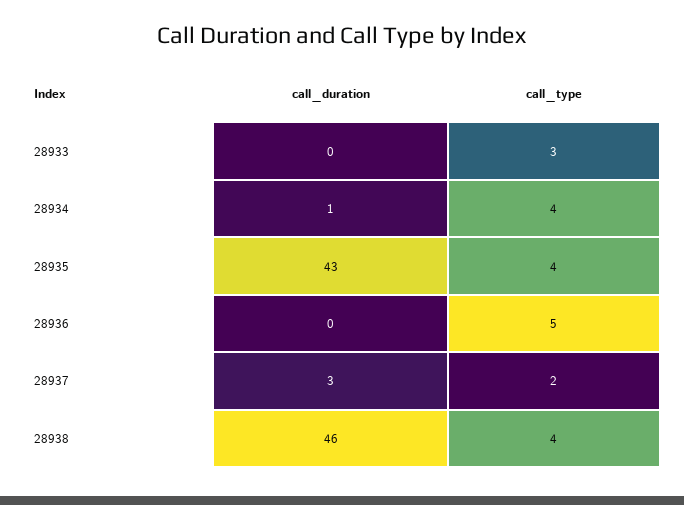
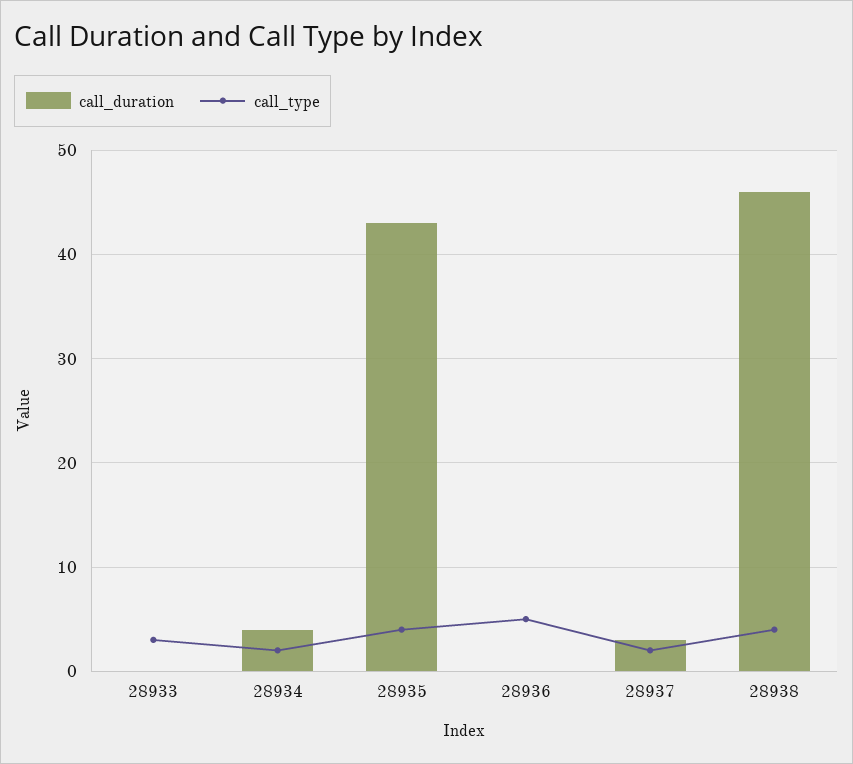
call_duration, 28934: 1 -> 4
call_type, 28934: 4 -> 2

